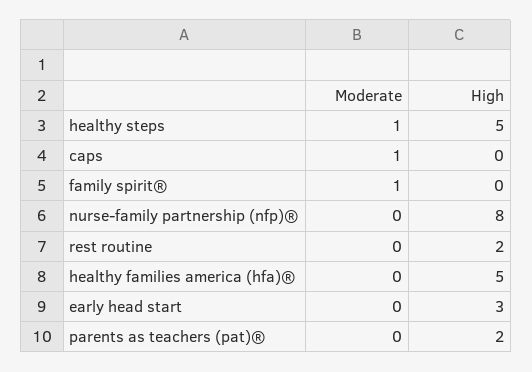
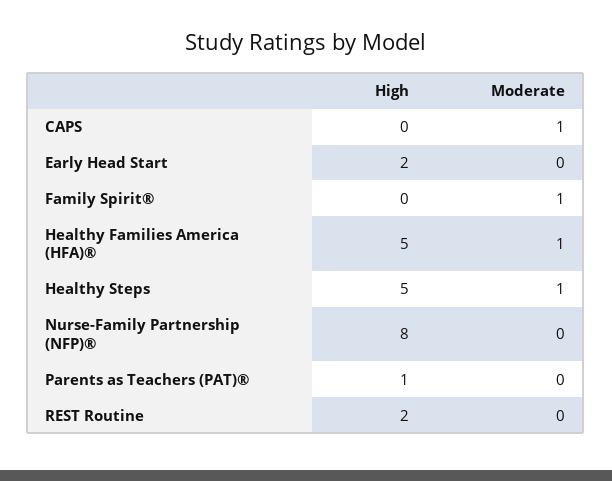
Moderate, healthy families america (hfa)®: 0 -> 1
High, early head start: 3 -> 2
High, parents as teachers (pat)®: 2 -> 1

